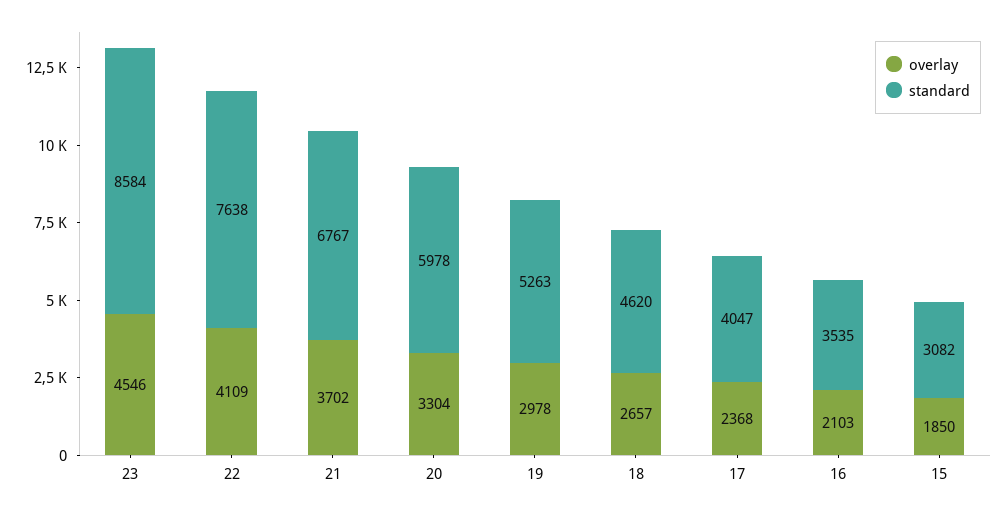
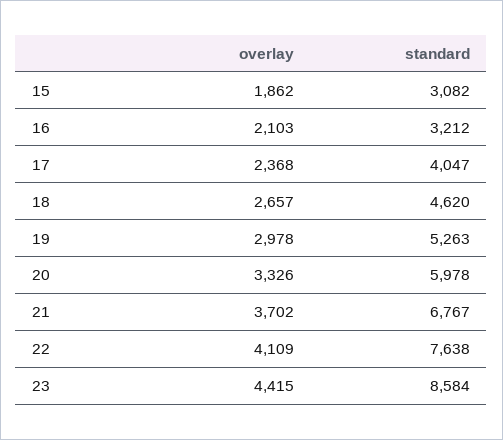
overlay, 23: 4546 -> 4415
overlay, 20: 3304 -> 3326
standard, 16: 3535 -> 3212
overlay, 15: 1850 -> 1862

